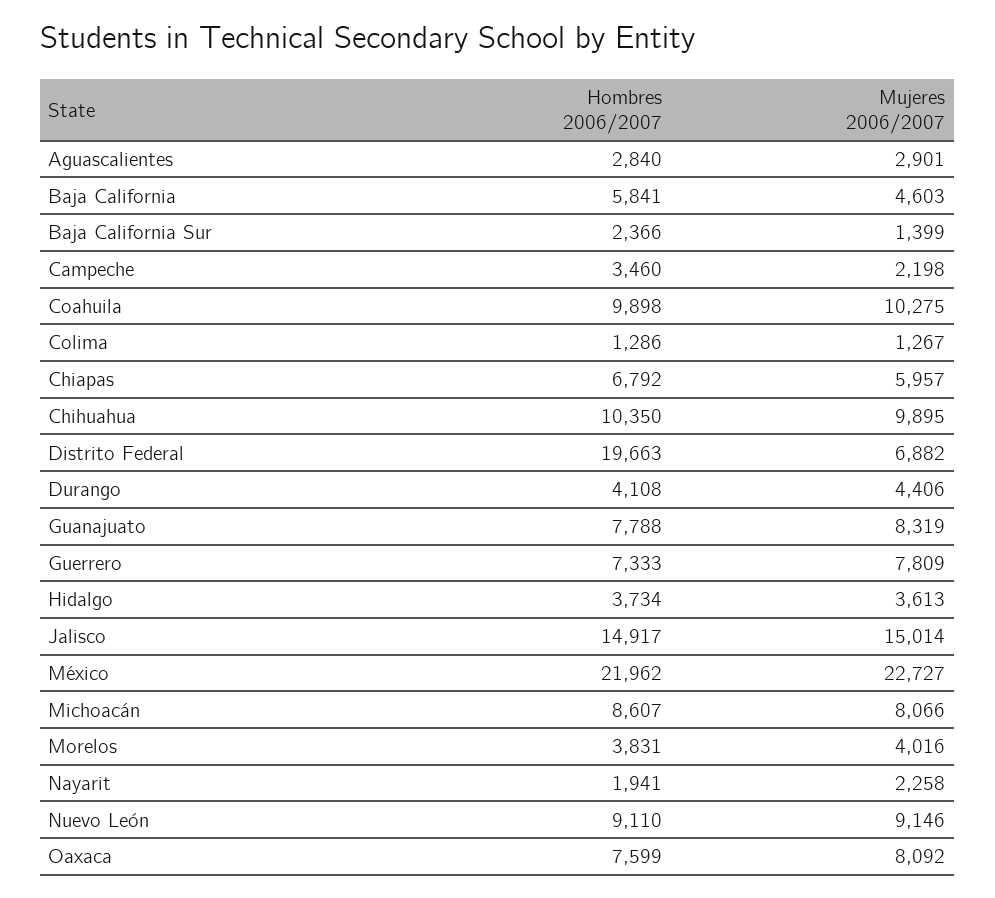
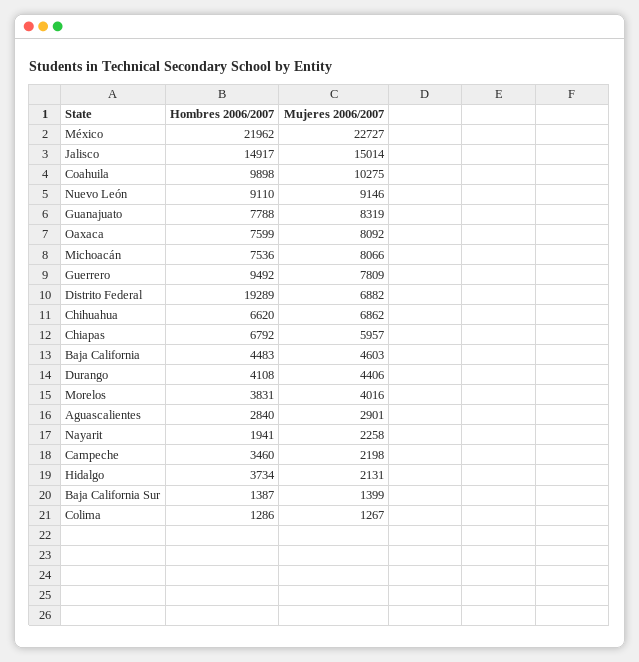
Hombres 2006/2007, Baja California: 5841 -> 4483
Hombres 2006/2007, Baja California Sur: 2366 -> 1387
Hombres 2006/2007, Chihuahua: 10350 -> 6620
Mujeres 2006/2007, Chihuahua: 9895 -> 6862
Hombres 2006/2007, Distrito Federal: 19663 -> 19289
Hombres 2006/2007, Guerrero: 7333 -> 9492
Mujeres 2006/2007, Hidalgo: 3613 -> 2131
Hombres 2006/2007, Michoacán: 8607 -> 7536

